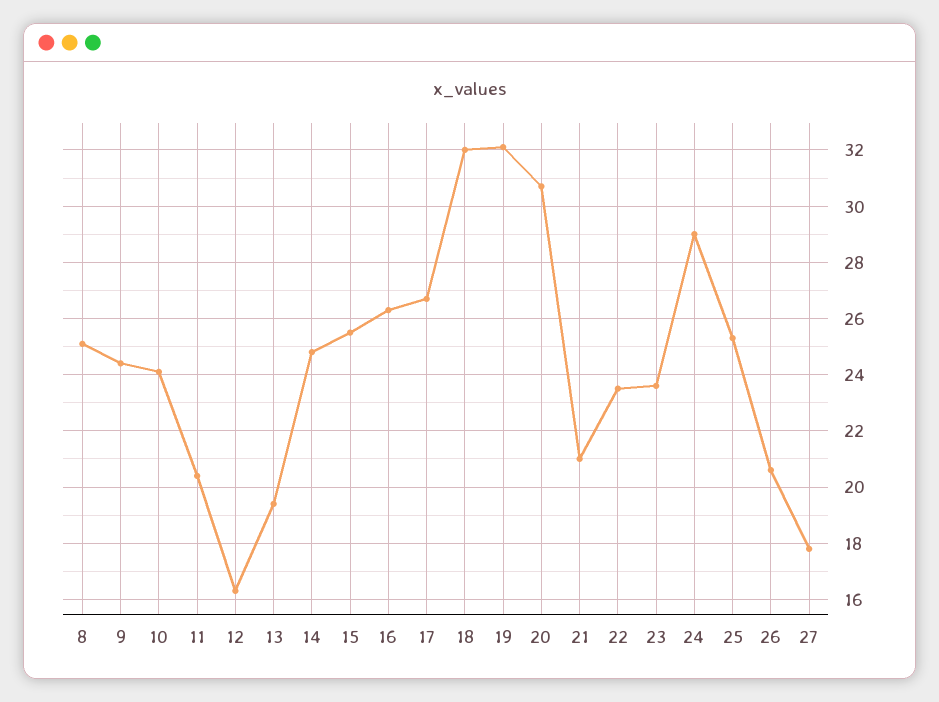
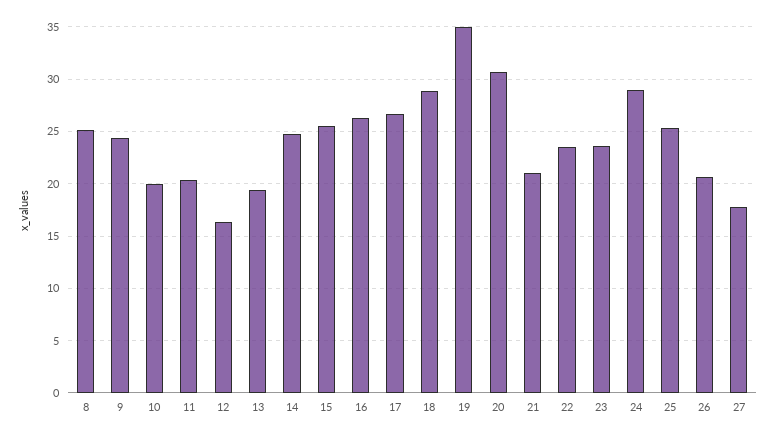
10: 24 -> 20
18: 32 -> 29
19: 32 -> 35

